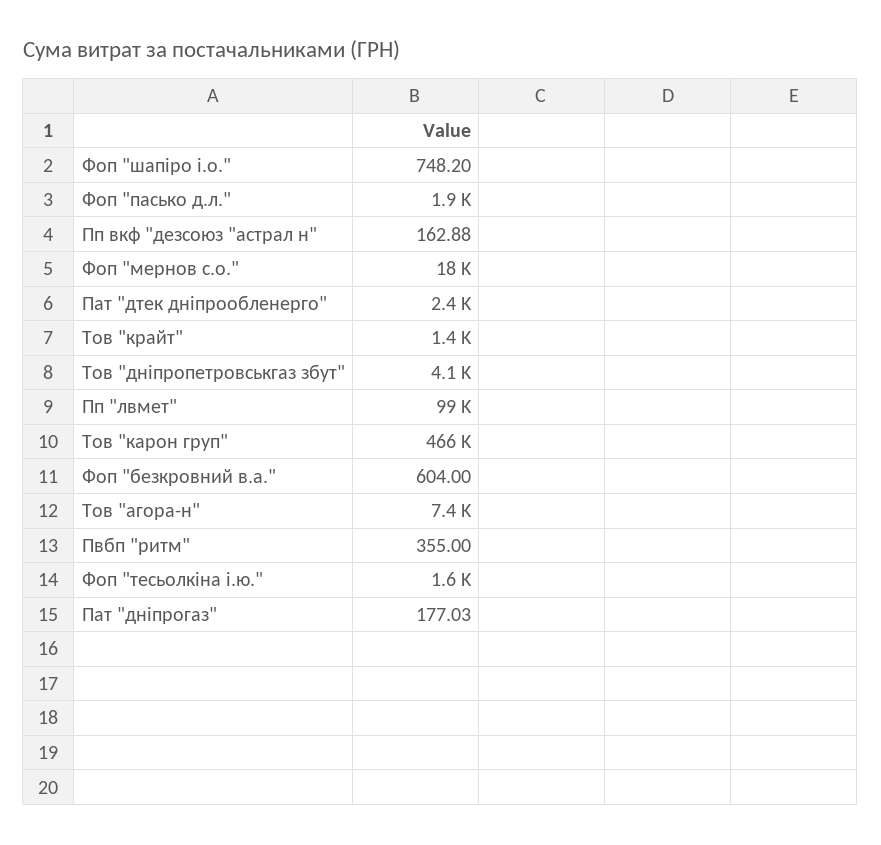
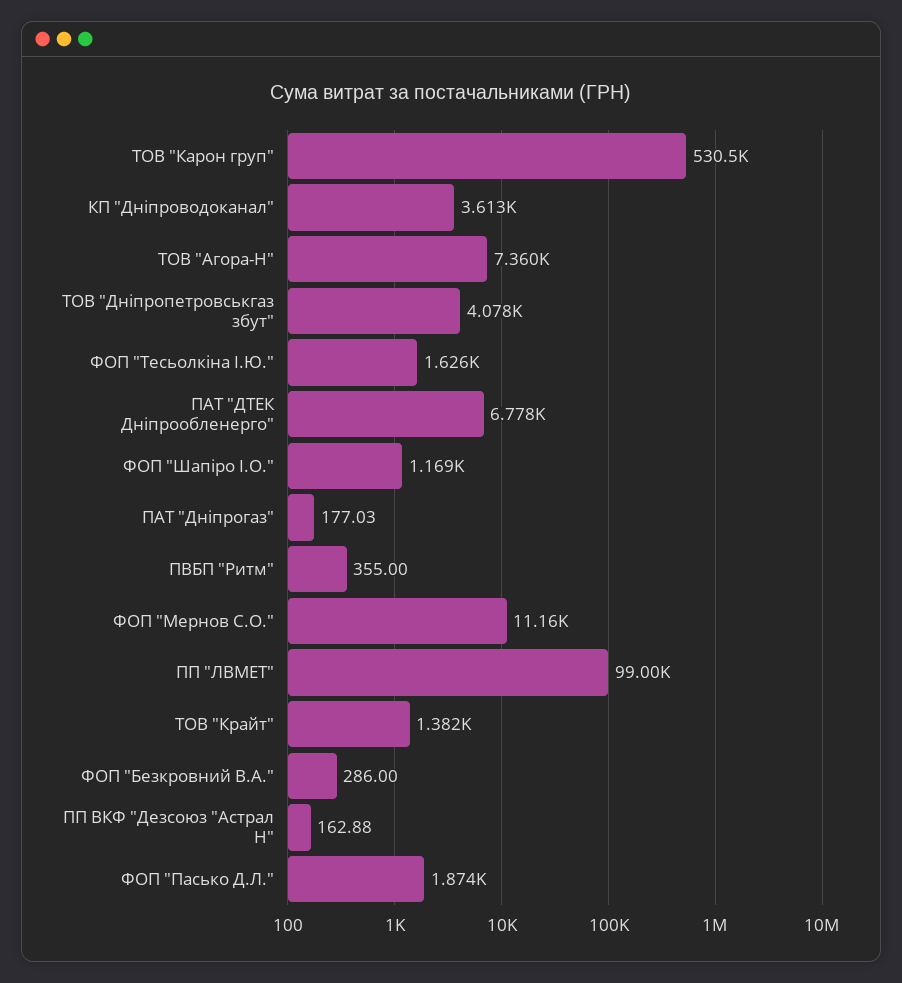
Фоп "шапіро і.о.": 748.2 -> 1169
Фоп "мернов с.о.": 18000 -> 11160
Пат "дтек дніпрообленерго": 2400 -> 6778
Тов "карон груп": 466000 -> 530500
Фоп "безкровний в.а.": 604 -> 286
КП "Дніпроводоканал": none -> 3613

